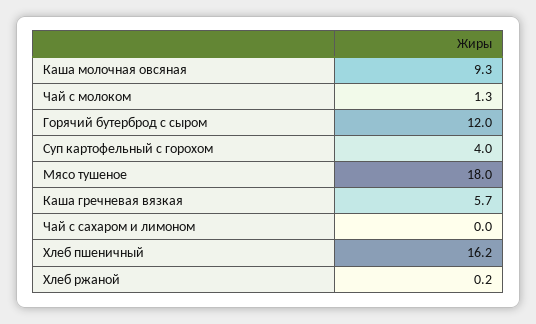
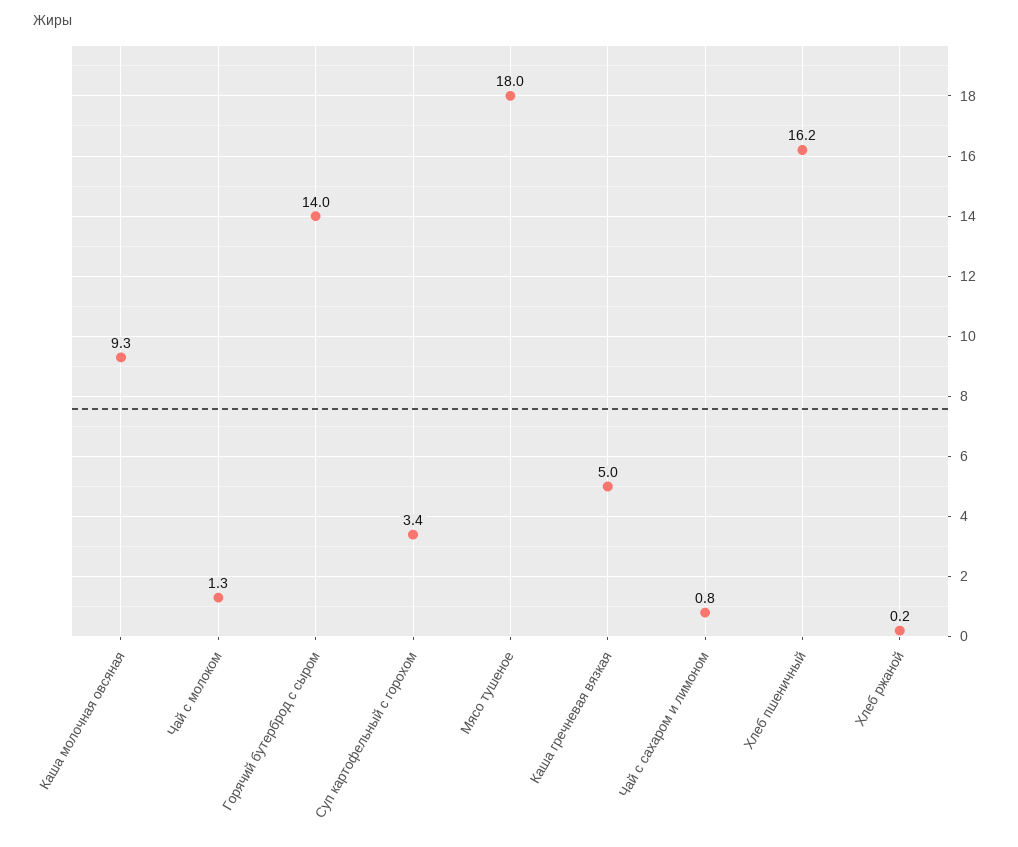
Горячий бутерброд с сыром: 12 -> 14
Суп картофельный с горохом: 4 -> 3.4
Каша гречневая вязкая: 5.7 -> 5
Чай с сахаром и лимоном: 0 -> 0.8

